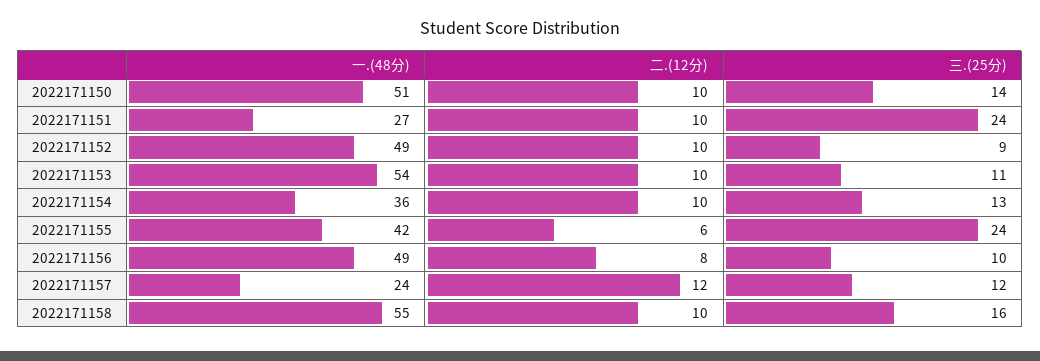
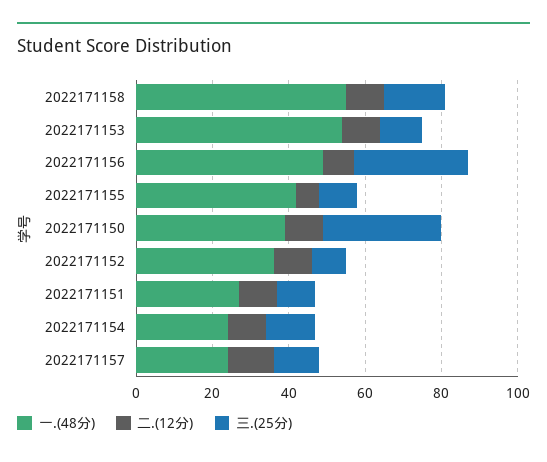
一.(48分), 2022171150: 51 -> 40
三.(25分), 2022171150: 14 -> 30
三.(25分), 2022171151: 24 -> 10
一.(48分), 2022171152: 49 -> 35
一.(48分), 2022171154: 36 -> 25
三.(25分), 2022171155: 24 -> 10
三.(25分), 2022171156: 10 -> 30

